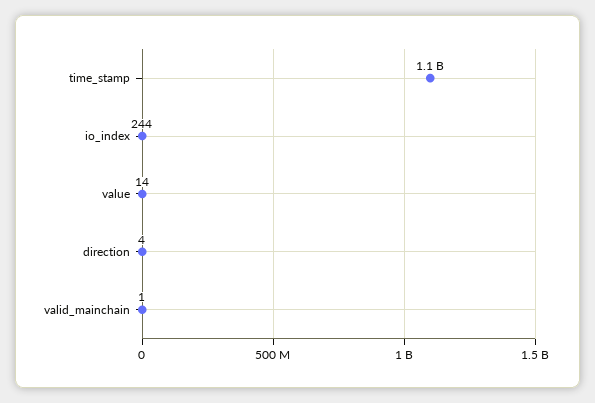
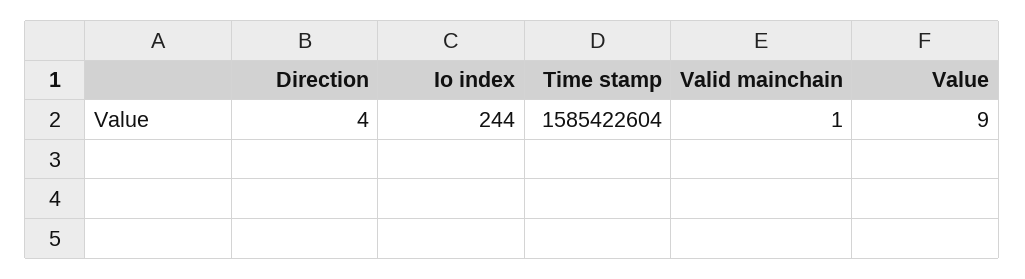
time_stamp: 1100000000 -> 1585422604
value: 14 -> 9

